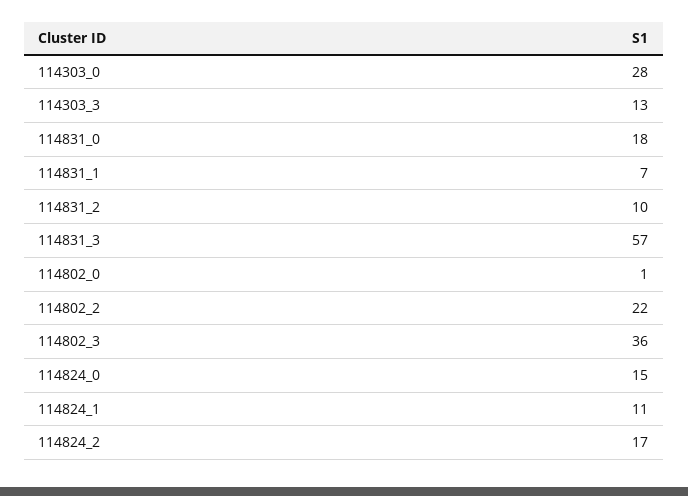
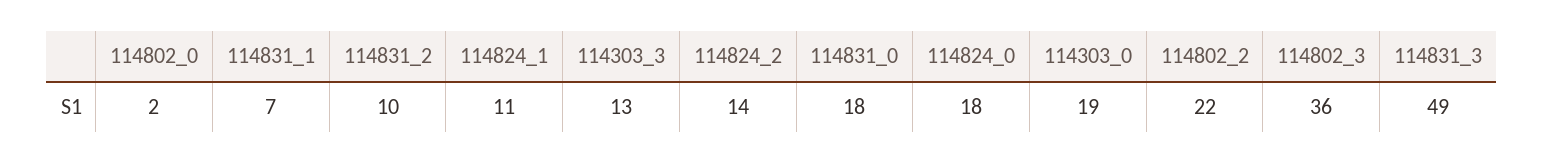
114303_0: 28 -> 19
114831_3: 57 -> 49
114802_0: 1 -> 2
114824_0: 15 -> 18
114824_2: 17 -> 14

